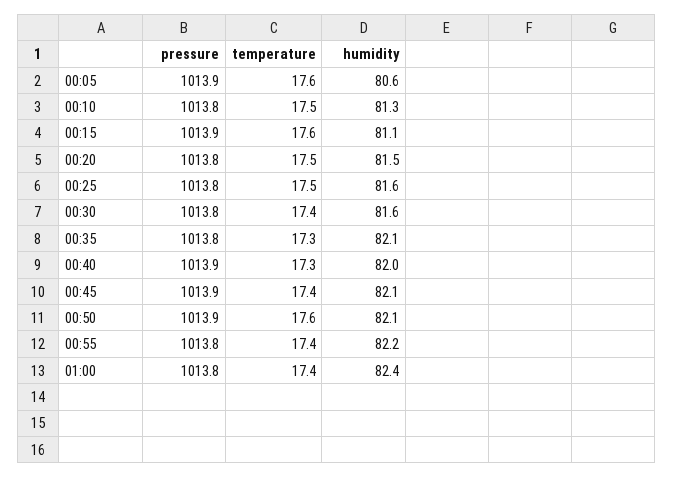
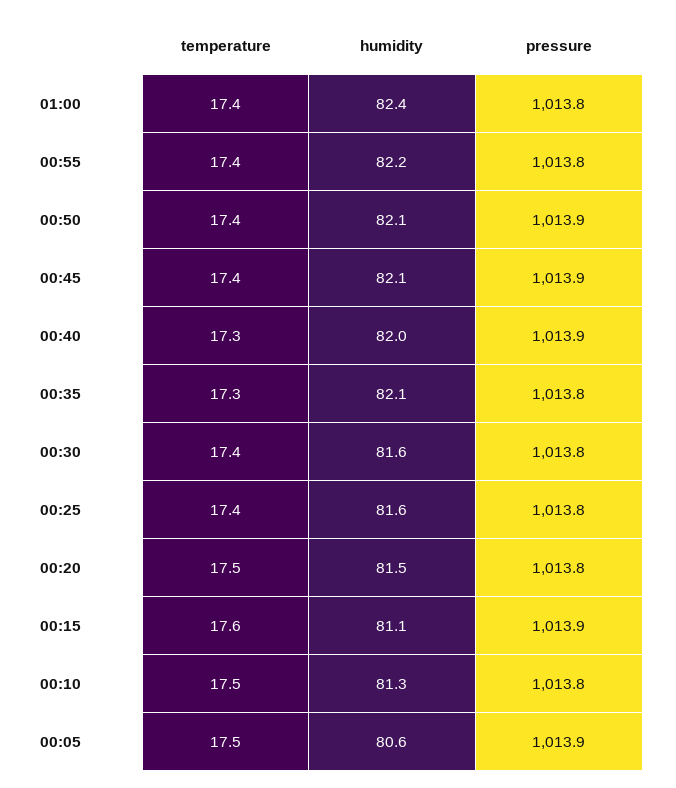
temperature, 00:05: 17.6 -> 17.5
temperature, 00:25: 17.5 -> 17.4
temperature, 00:50: 17.6 -> 17.4

